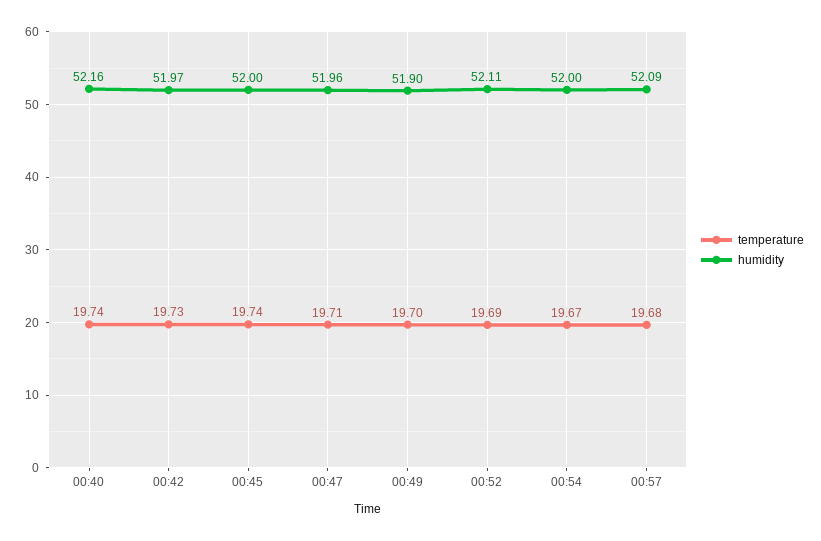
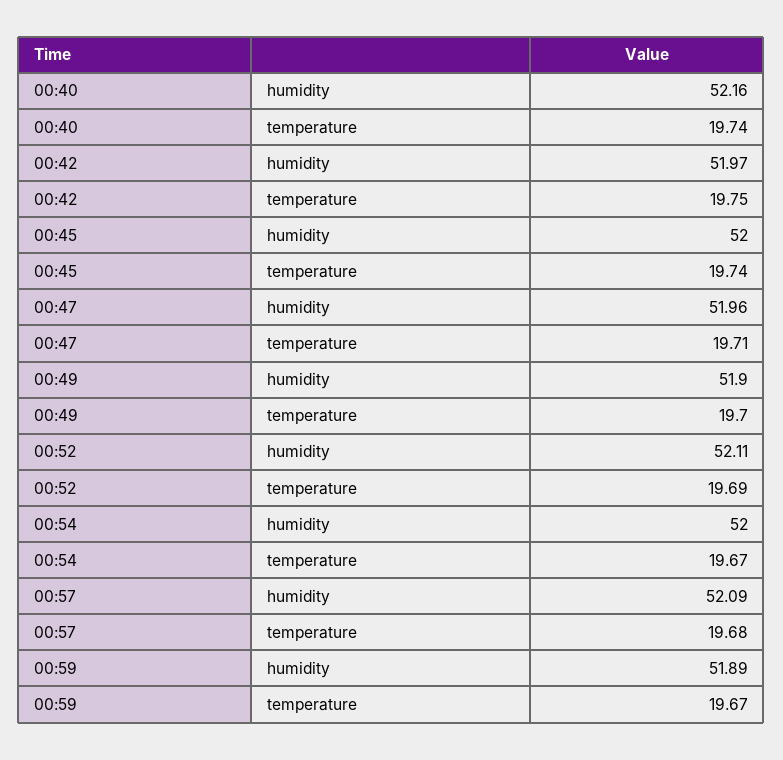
temperature, 00:42: 19.73 -> 19.75
humidity, 00:59: none -> 51.89
temperature, 00:59: none -> 19.67

